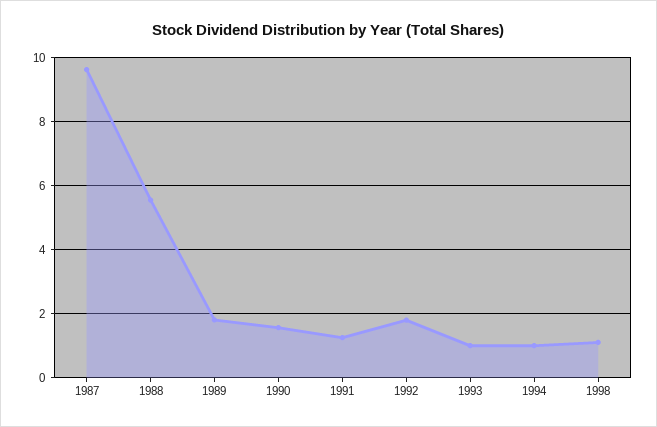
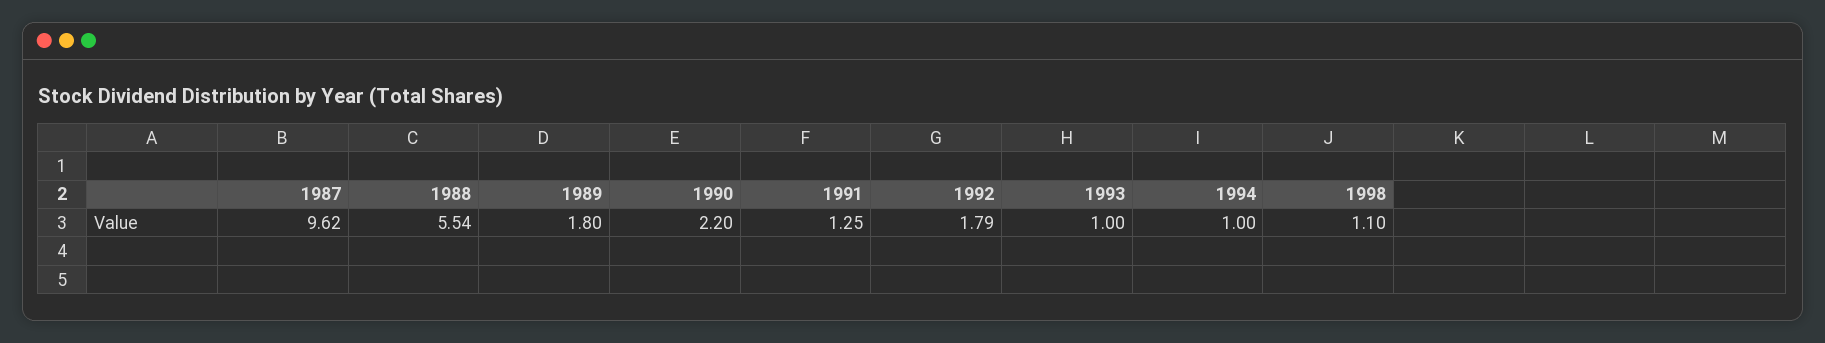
1990: 1.6 -> 2.2

